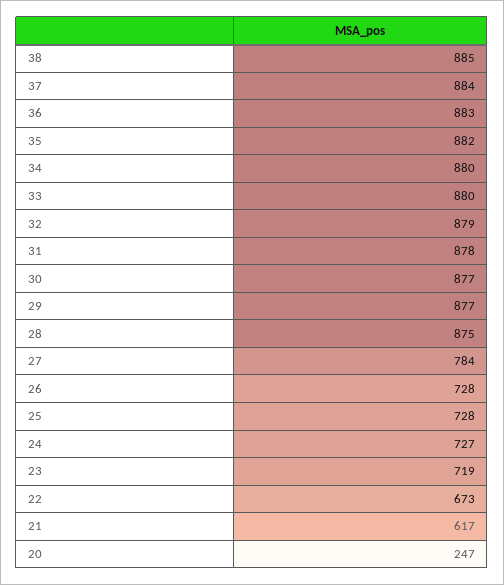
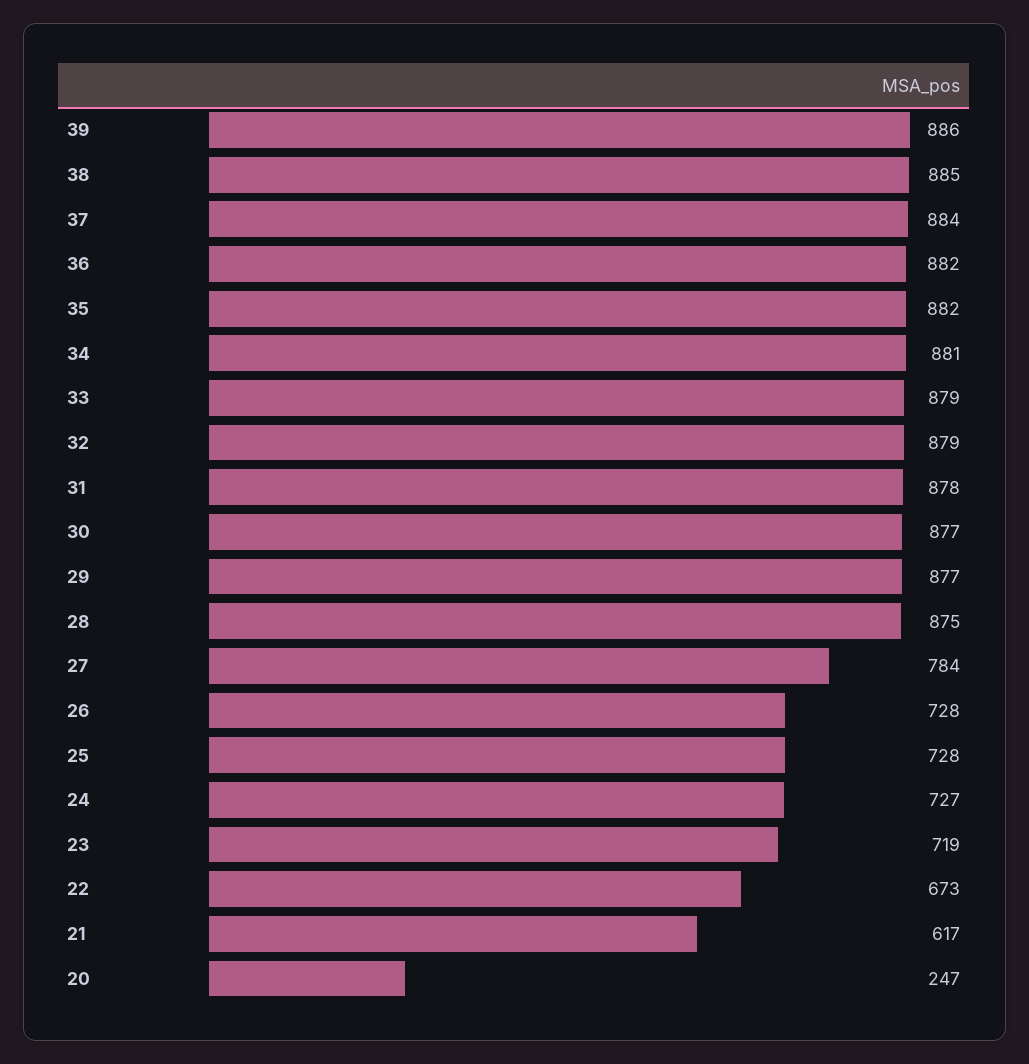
36: 883 -> 882
34: 880 -> 881
33: 880 -> 879
39: none -> 886

